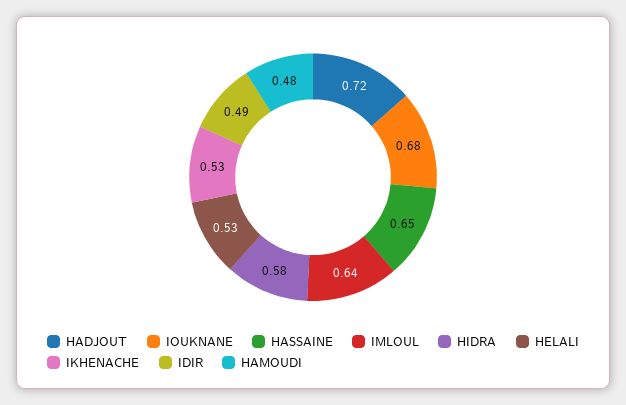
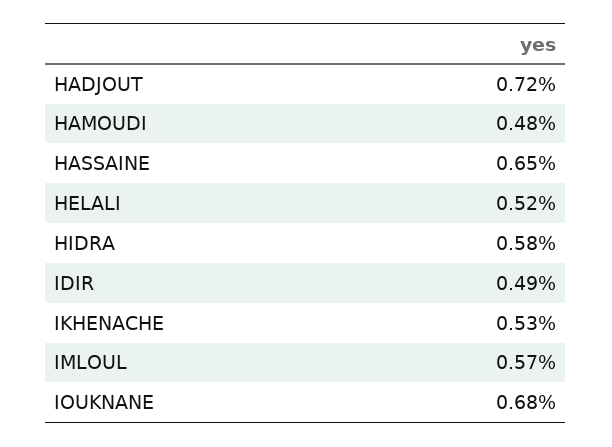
IMLOUL: 0.64 -> 0.57
HELALI: 0.53 -> 0.52

